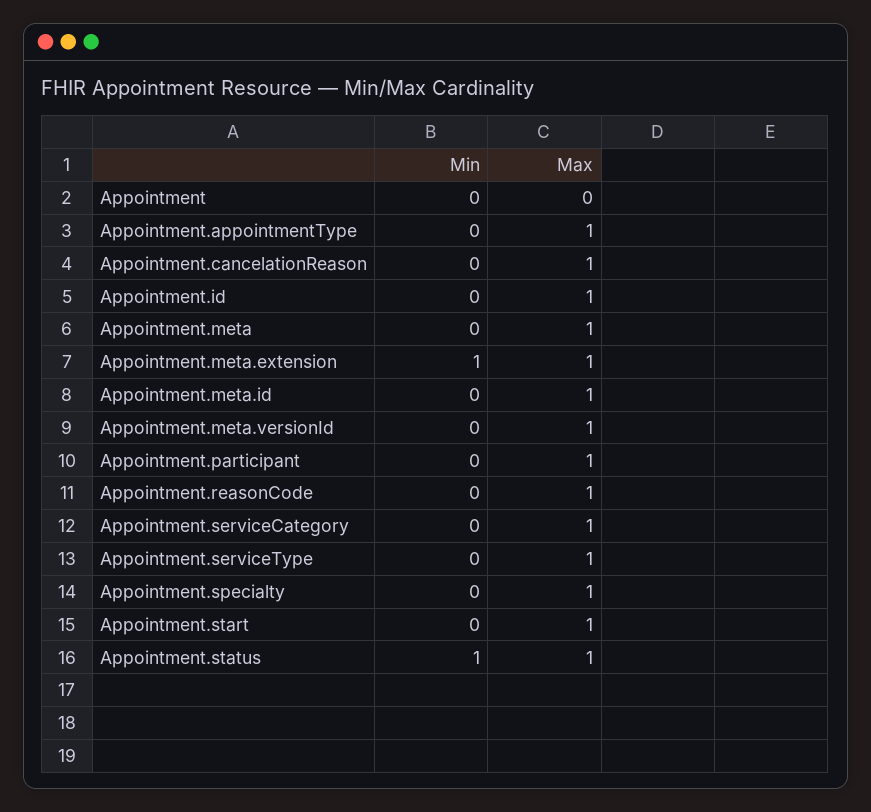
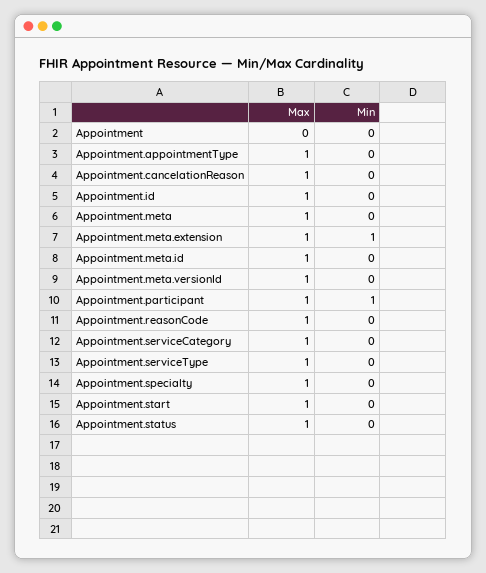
Min, Appointment.participant: 0 -> 1
Min, Appointment.status: 1 -> 0

